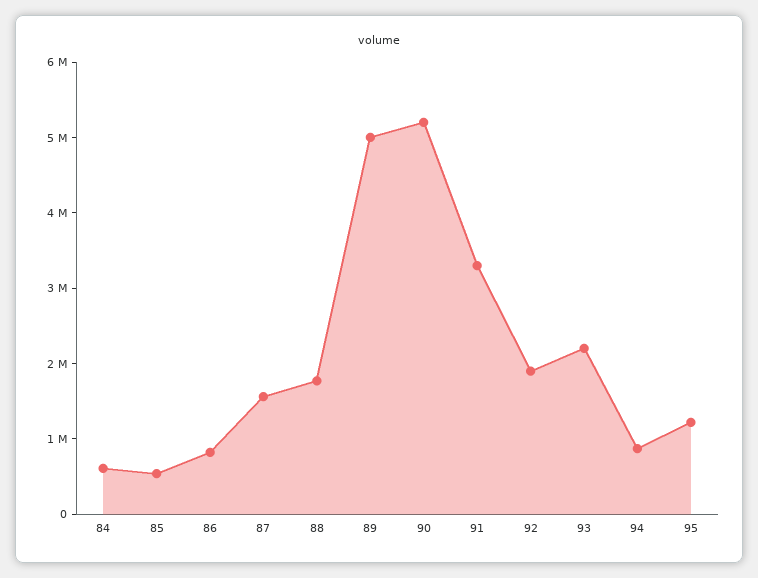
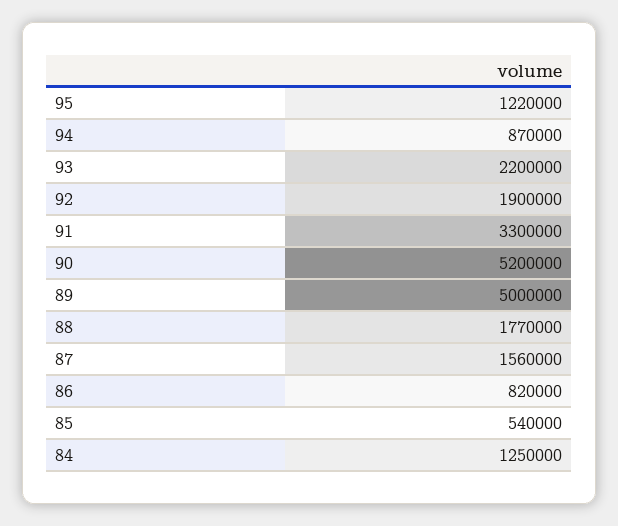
84: 600000 -> 1250000

